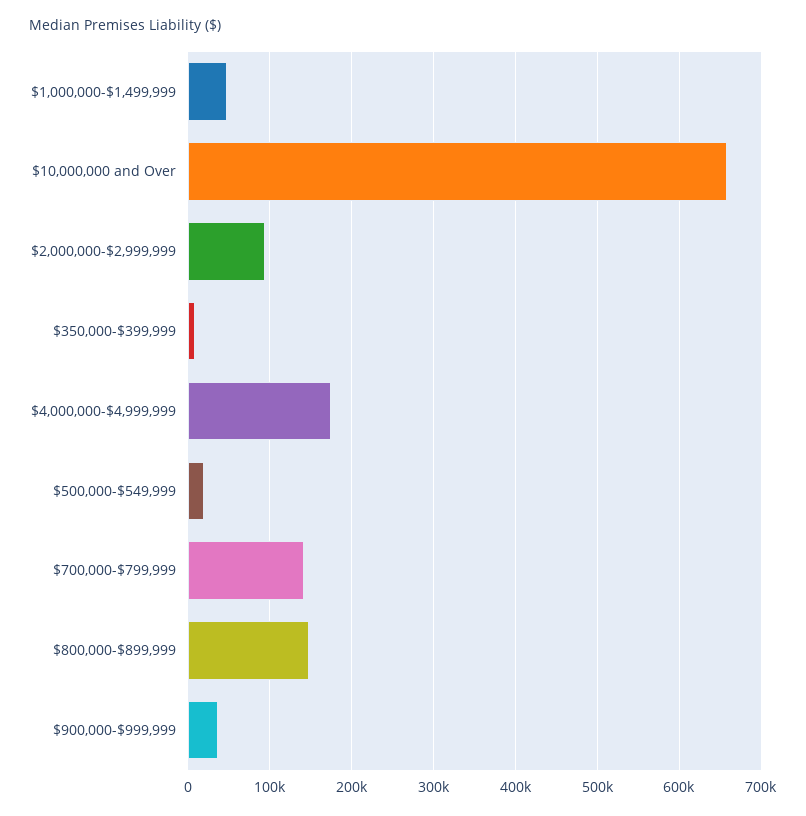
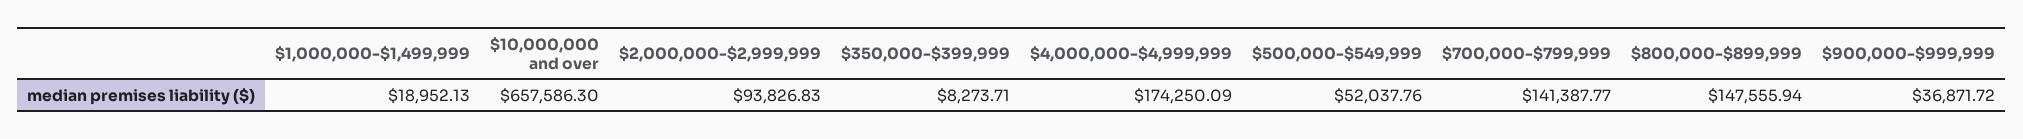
$1,000,000-$1,499,999: 50000 -> 18952.13
$500,000-$549,999: 20000 -> 52037.76

